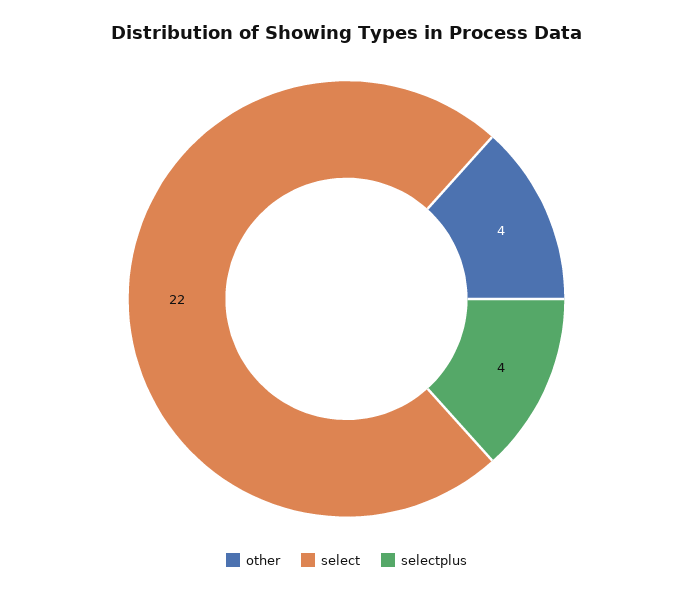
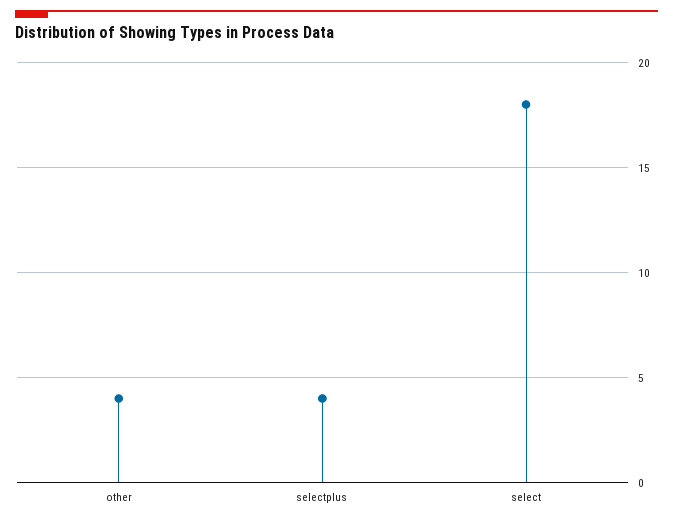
select: 22 -> 18

